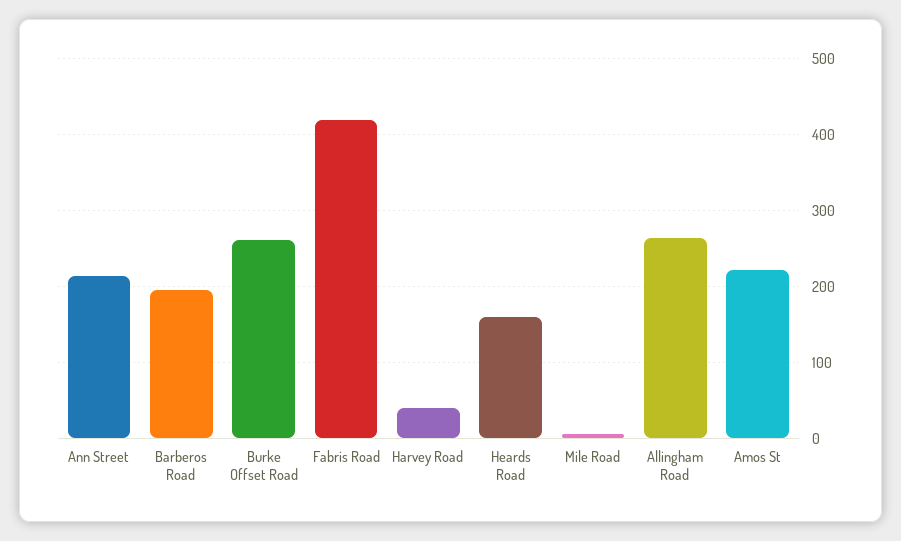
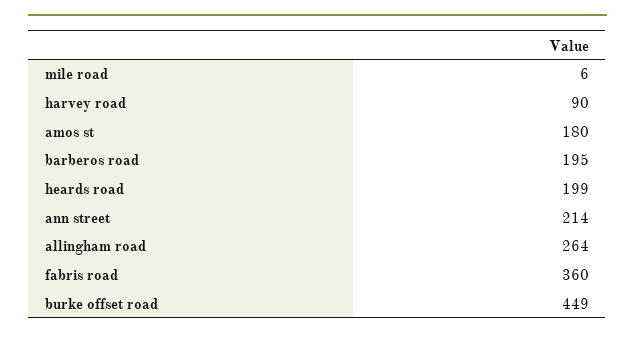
Burke Offset Road: 260 -> 449
Fabris Road: 420 -> 360
Harvey Road: 40 -> 90
Heards Road: 160 -> 199
Amos St: 220 -> 180

